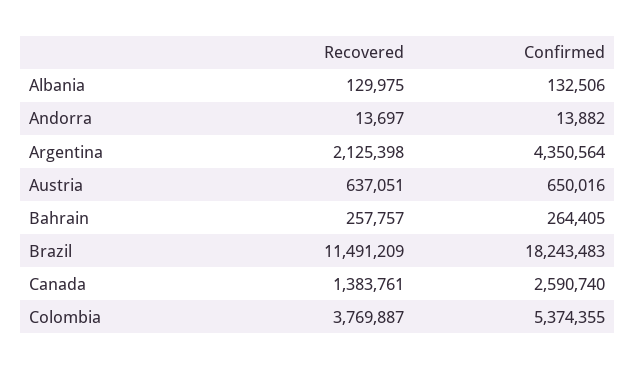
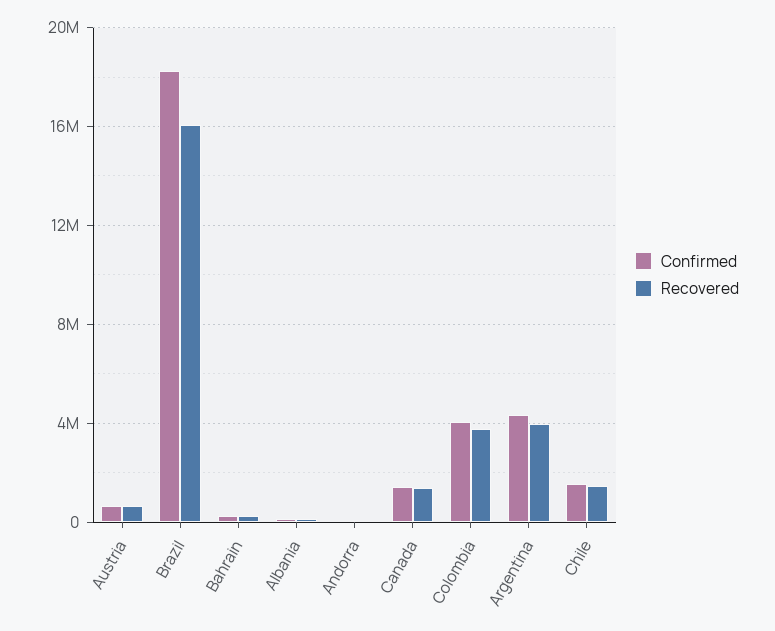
Recovered, Argentina: 2125398 -> 4000000
Recovered, Brazil: 11491209 -> 16000000
Confirmed, Canada: 2590740 -> 1500000
Confirmed, Colombia: 5374355 -> 4000000
Confirmed, Chile: none -> 1500000
Recovered, Chile: none -> 1500000

